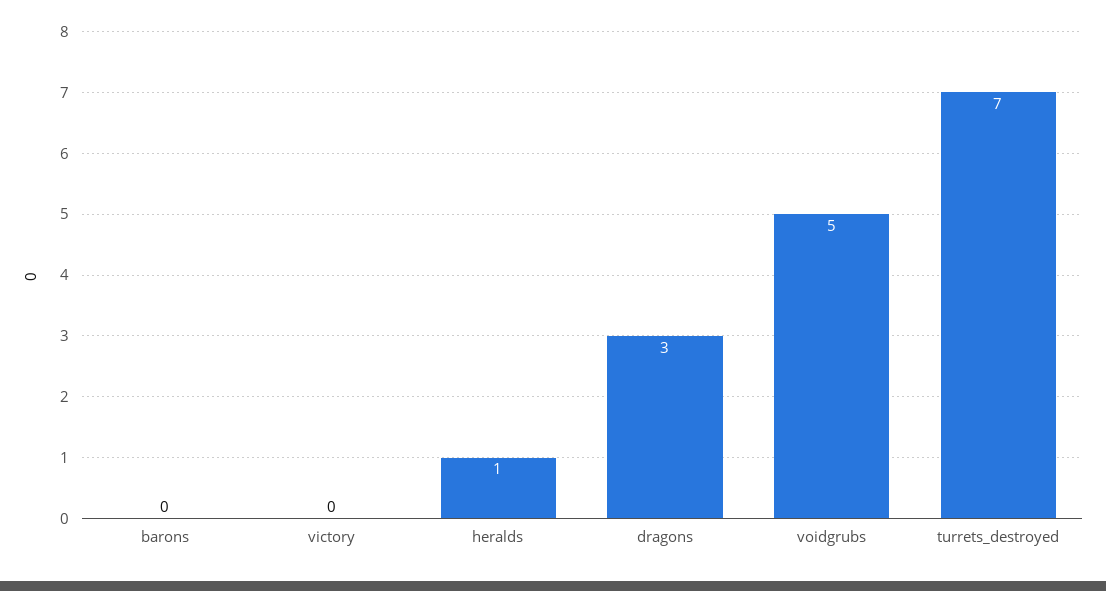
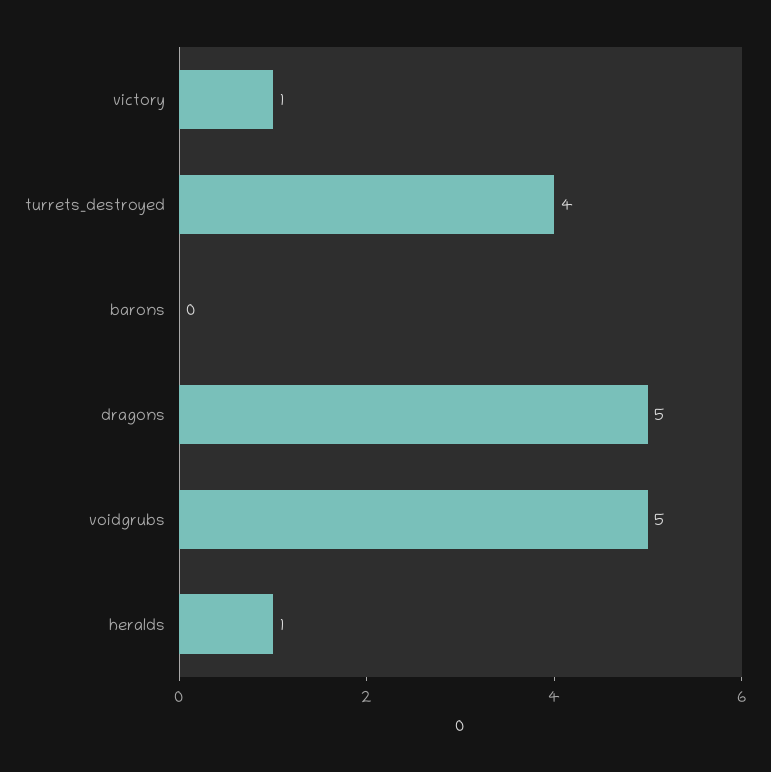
victory: 0 -> 1
dragons: 3 -> 5
turrets_destroyed: 7 -> 4

